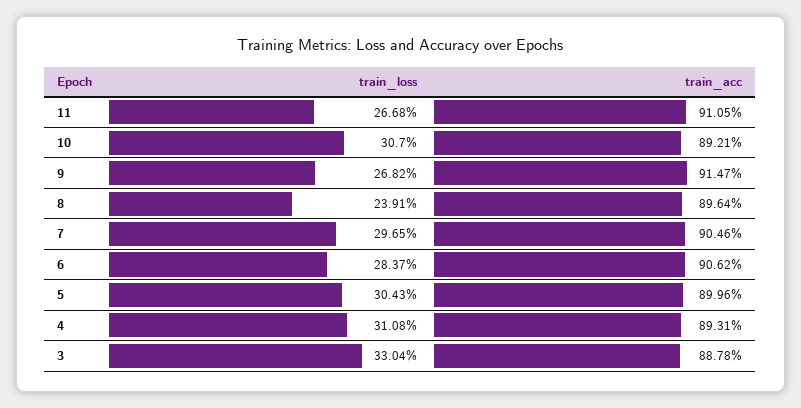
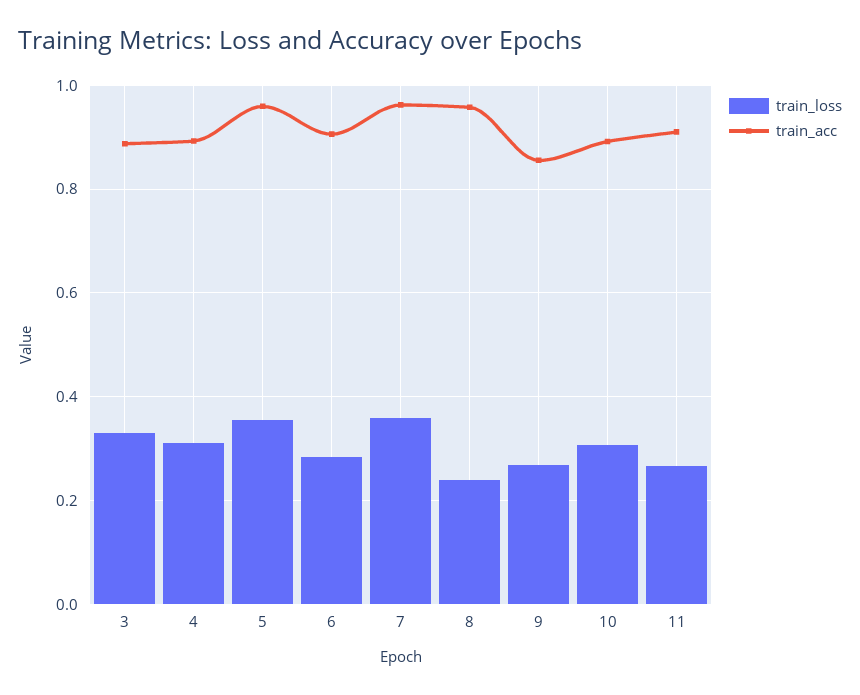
train_acc, 9: 0.9147 -> 0.86
train_acc, 8: 0.8964 -> 0.96
train_loss, 7: 0.2965 -> 0.36
train_acc, 7: 0.9046 -> 0.96
train_loss, 5: 0.3043 -> 0.36
train_acc, 5: 0.8996 -> 0.96

